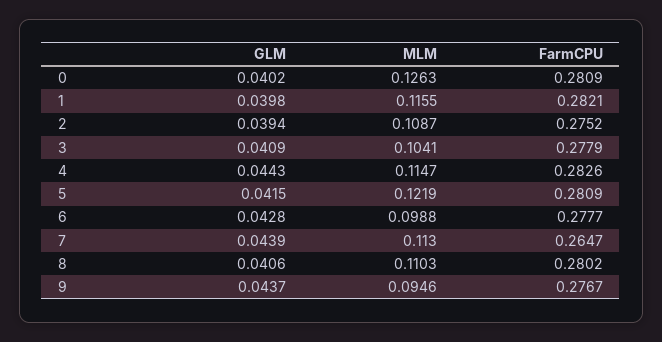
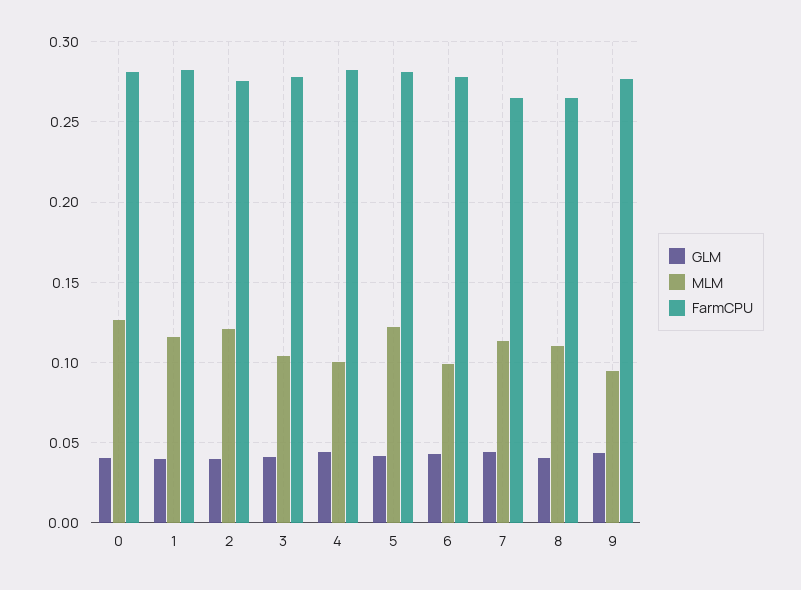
MLM, 2: 0.1087 -> 0.12
MLM, 4: 0.1147 -> 0.1
FarmCPU, 8: 0.2802 -> 0.265

